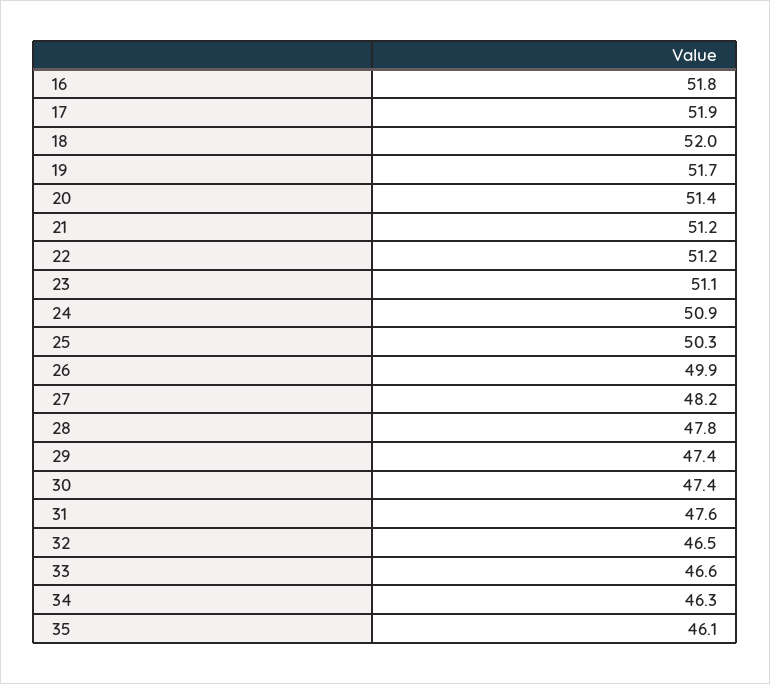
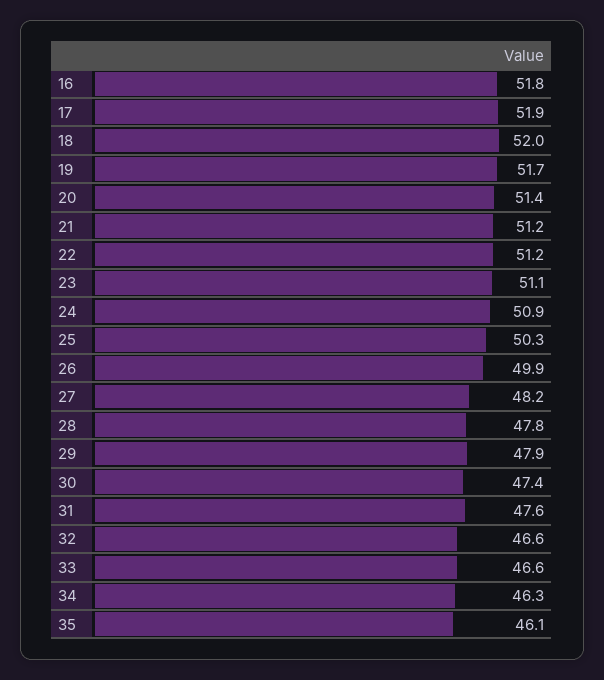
29: 47.4 -> 47.9
32: 46.5 -> 46.6

